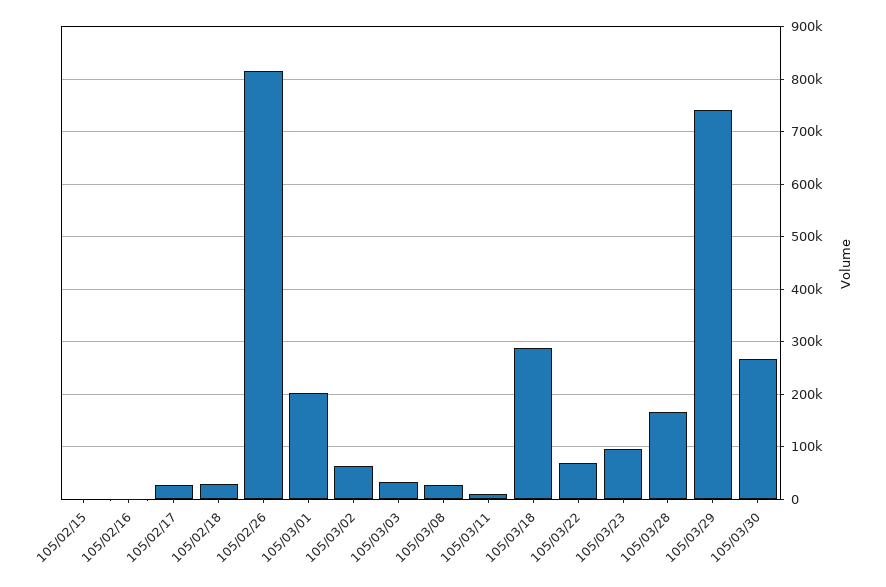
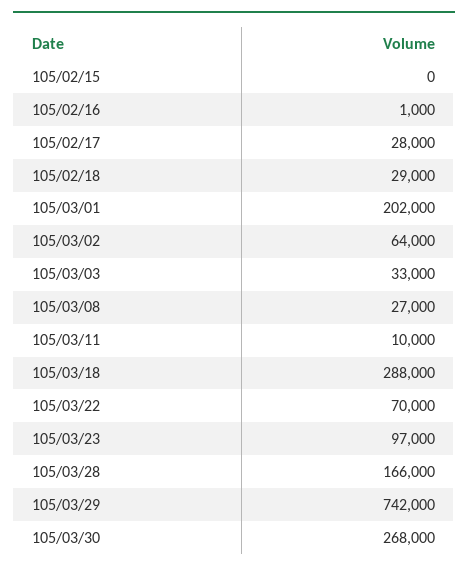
105/02/26: 820000 -> none

